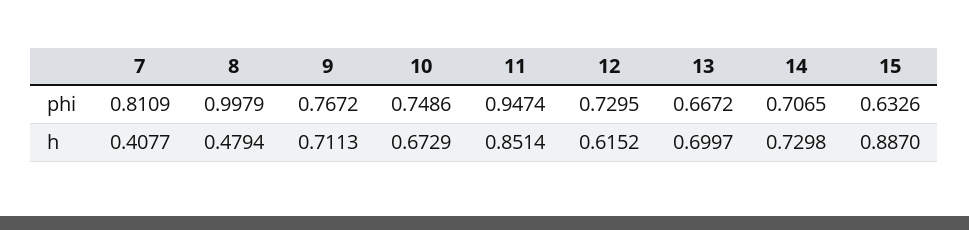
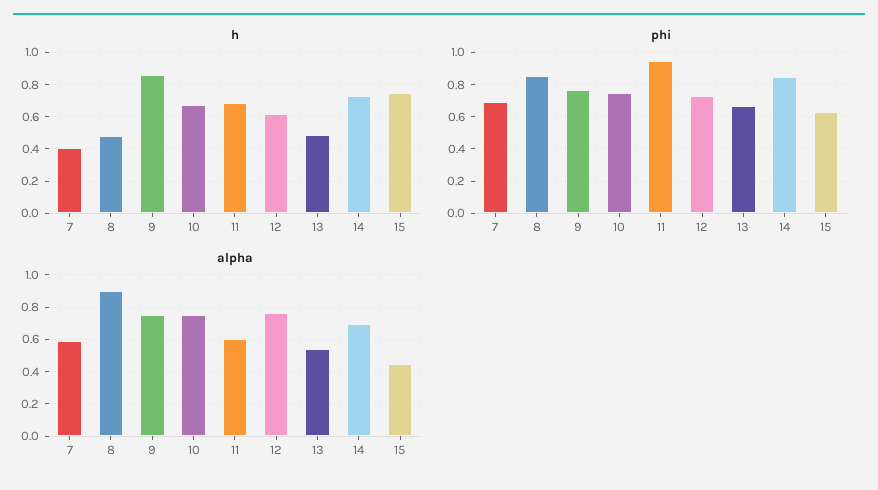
phi, 7: 0.8109 -> 0.7
phi, 8: 0.9979 -> 0.85
phi, 14: 0.7065 -> 0.85
h, 9: 0.7113 -> 0.85
h, 11: 0.8514 -> 0.7
h, 13: 0.6997 -> 0.5
h, 15: 0.887 -> 0.75
alpha, 7: none -> 0.6
alpha, 8: none -> 0.9
alpha, 9: none -> 0.75
alpha, 10: none -> 0.75
alpha, 11: none -> 0.6
alpha, 12: none -> 0.75
alpha, 13: none -> 0.55
alpha, 14: none -> 0.7
alpha, 15: none -> 0.45

